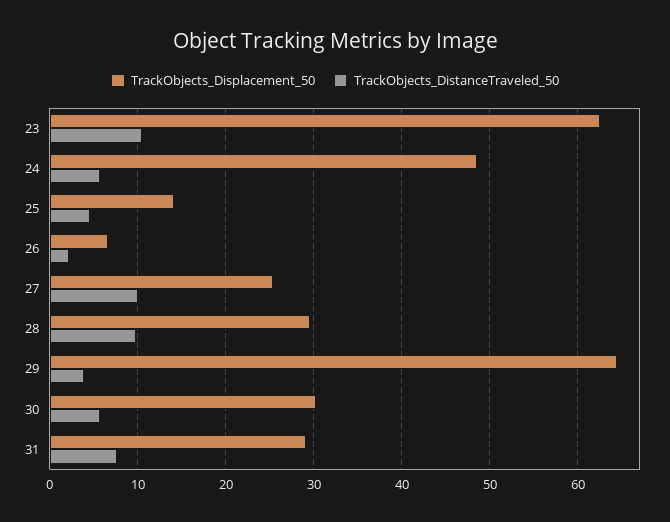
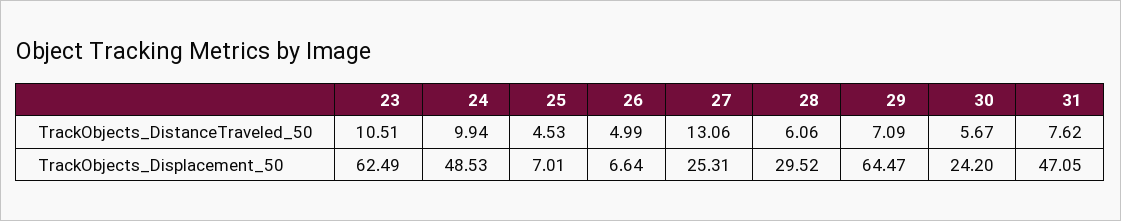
TrackObjects_DistanceTraveled_50, 24: 6 -> 9.94
TrackObjects_Displacement_50, 25: 14 -> 7.01
TrackObjects_DistanceTraveled_50, 26: 2 -> 4.99
TrackObjects_DistanceTraveled_50, 27: 10 -> 13.06
TrackObjects_DistanceTraveled_50, 28: 10 -> 6.06
TrackObjects_DistanceTraveled_50, 29: 4 -> 7.09
TrackObjects_Displacement_50, 30: 30 -> 24.2
TrackObjects_Displacement_50, 31: 29 -> 47.05

